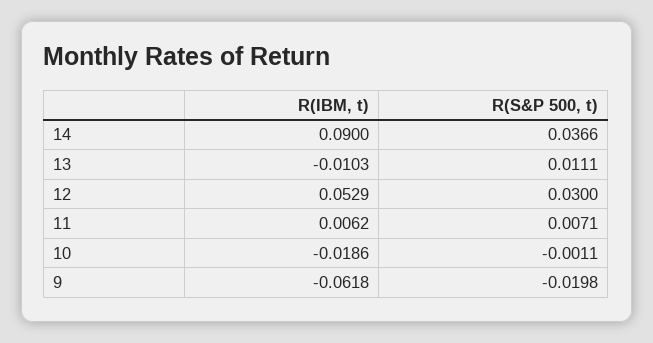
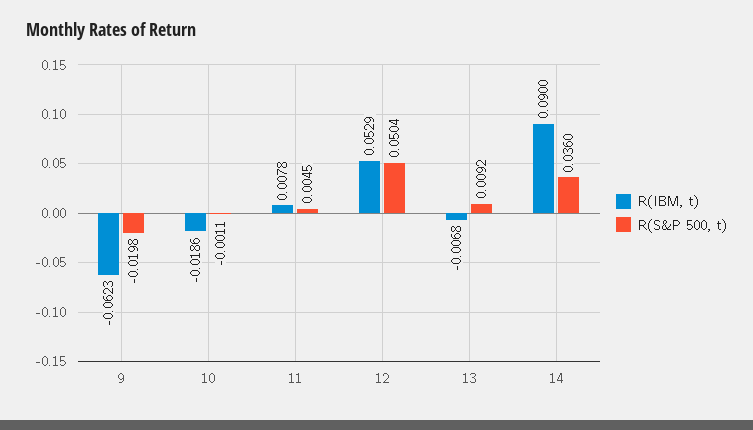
R(S&P 500, t), 14: 0.0366 -> 0.036
R(IBM, t), 13: -0.0103 -> -0.0068
R(S&P 500, t), 13: 0.0111 -> 0.0092
R(S&P 500, t), 12: 0.03 -> 0.0504
R(IBM, t), 11: 0.0062 -> 0.0078
R(S&P 500, t), 11: 0.0071 -> 0.0045
R(IBM, t), 9: -0.0618 -> -0.0623

